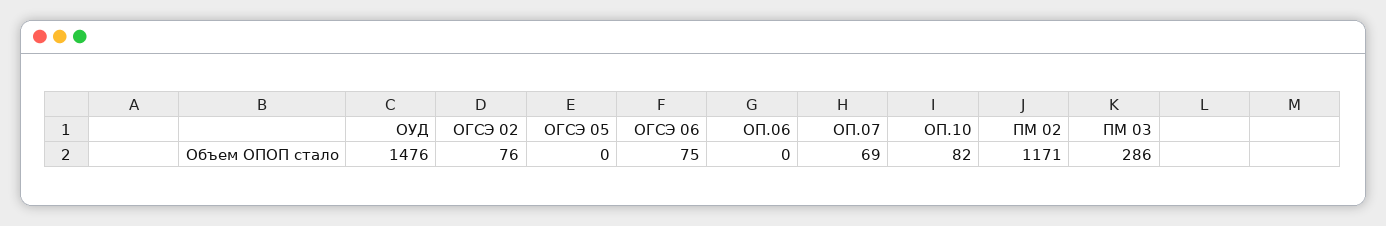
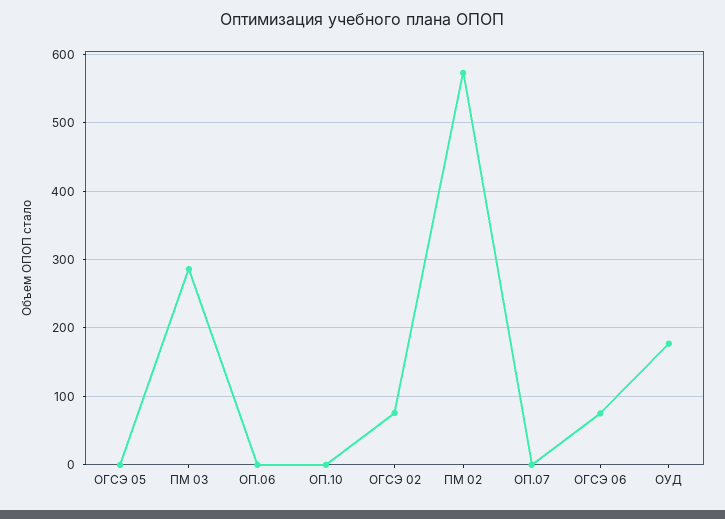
ОУД: 1476 -> 180
ОП.07: 69 -> 0
ОП.10: 82 -> 0
ПМ 02: 1171 -> 570

